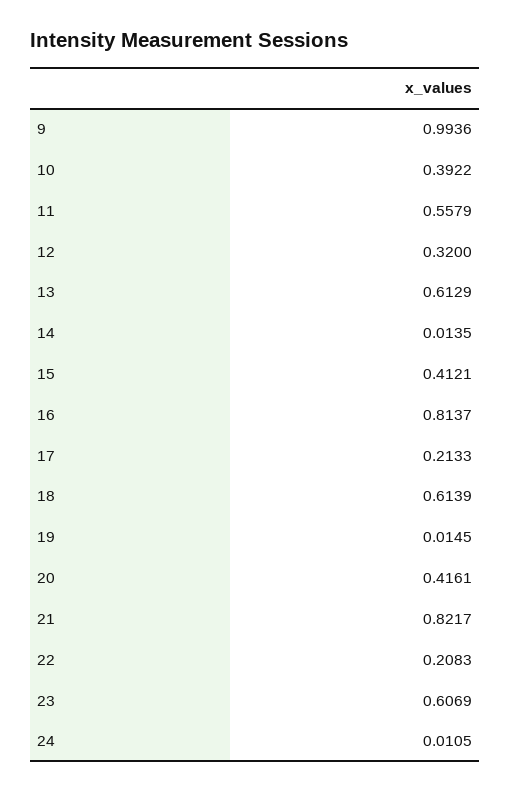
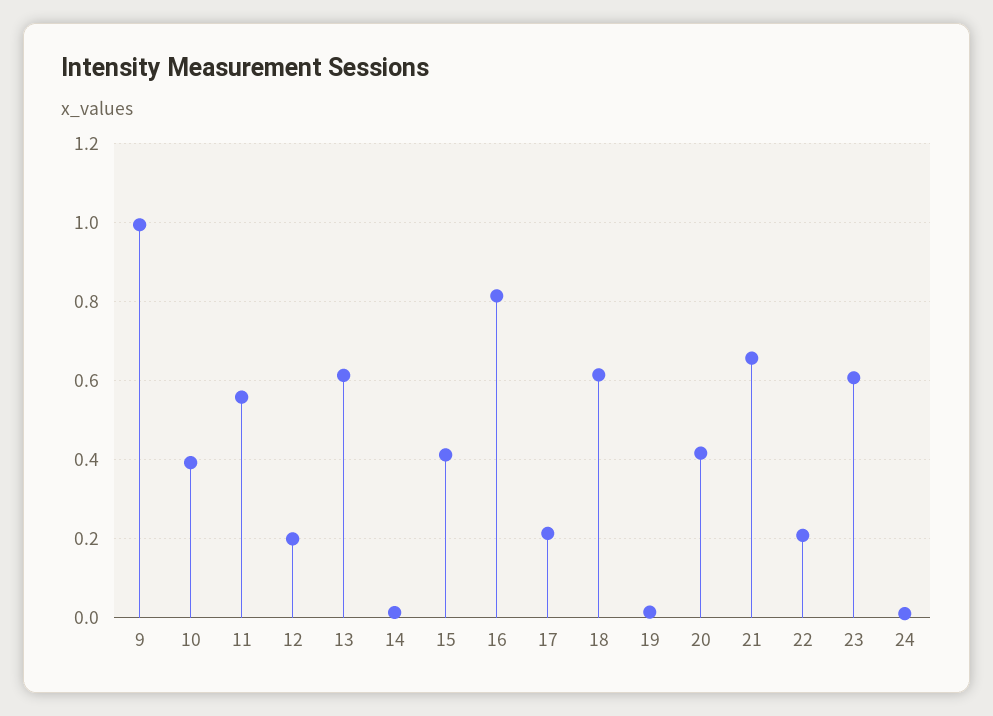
12: 0.32 -> 0.2
21: 0.8217 -> 0.66

